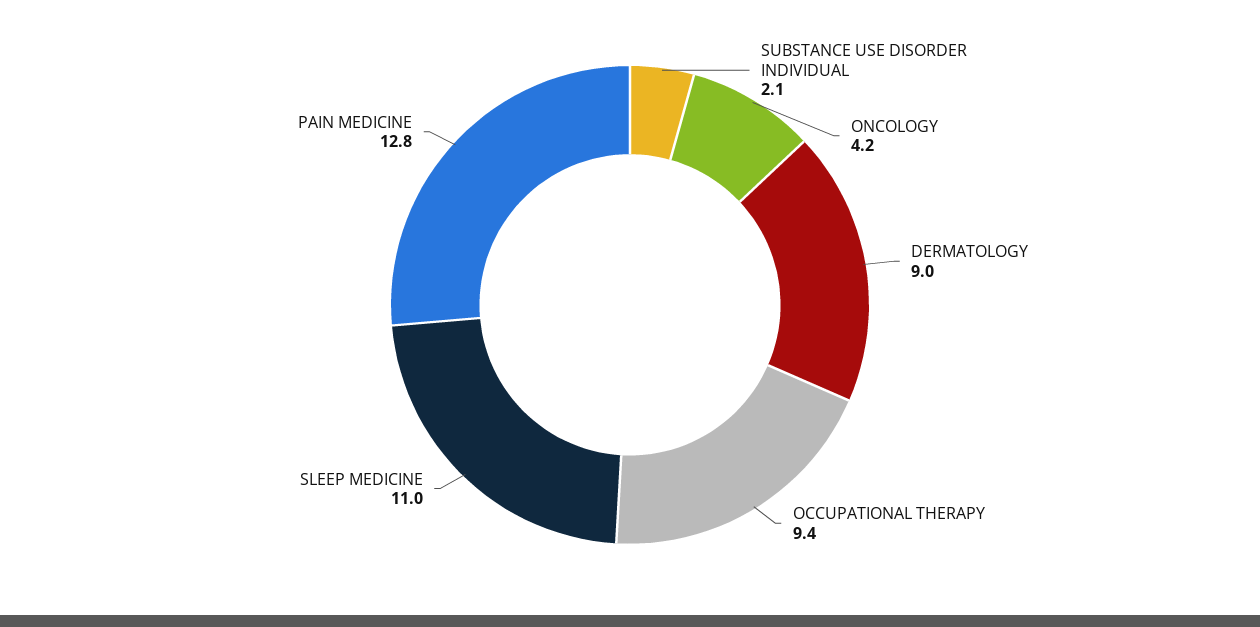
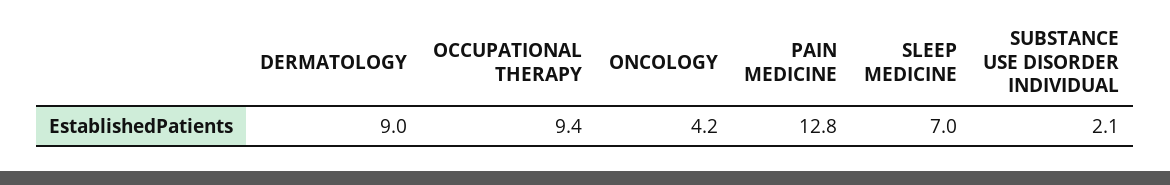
SLEEP MEDICINE: 11 -> 7

